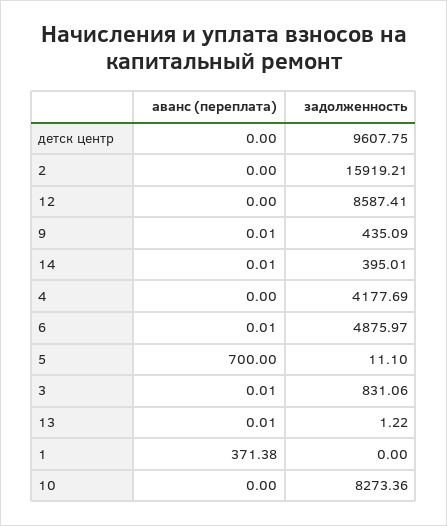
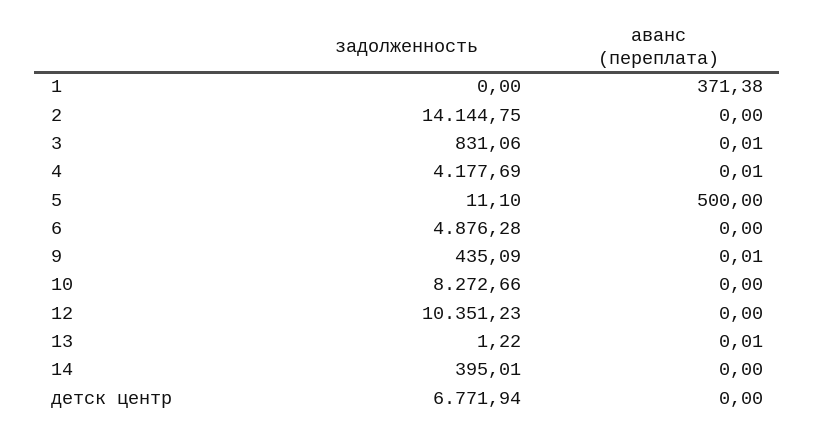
задолженность, детск центр: 9607.75 -> 6771.94
задолженность, 2: 15919.21 -> 14144.75
задолженность, 12: 8587.41 -> 10351.23
аванс (переплата), 14: 0.01 -> 0
аванс (переплата), 4: 0 -> 0.01
аванс (переплата), 6: 0.01 -> 0
задолженность, 6: 4875.97 -> 4876.28
аванс (переплата), 5: 700 -> 500
задолженность, 10: 8273.36 -> 8272.66

